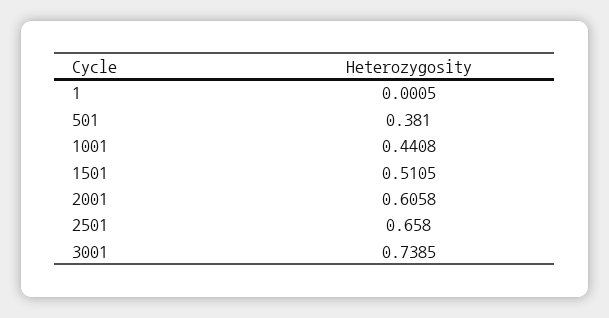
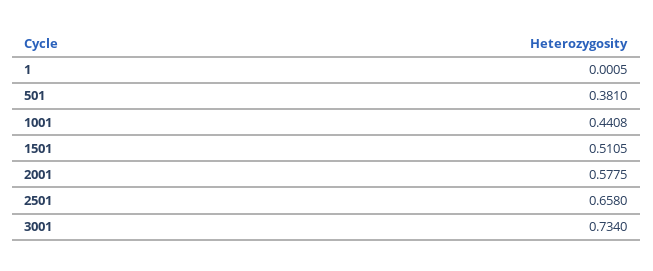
2001: 0.6058 -> 0.5775
3001: 0.7385 -> 0.734

